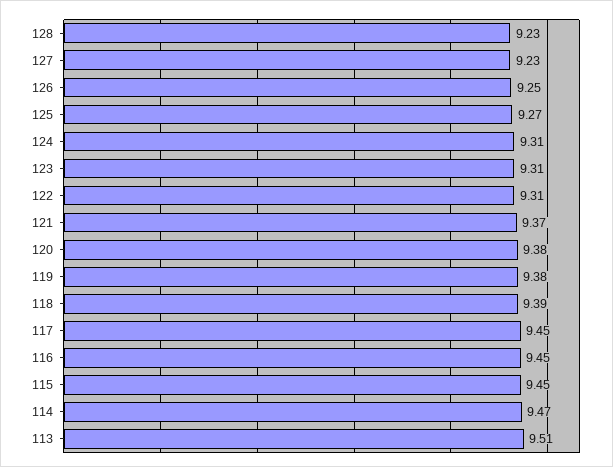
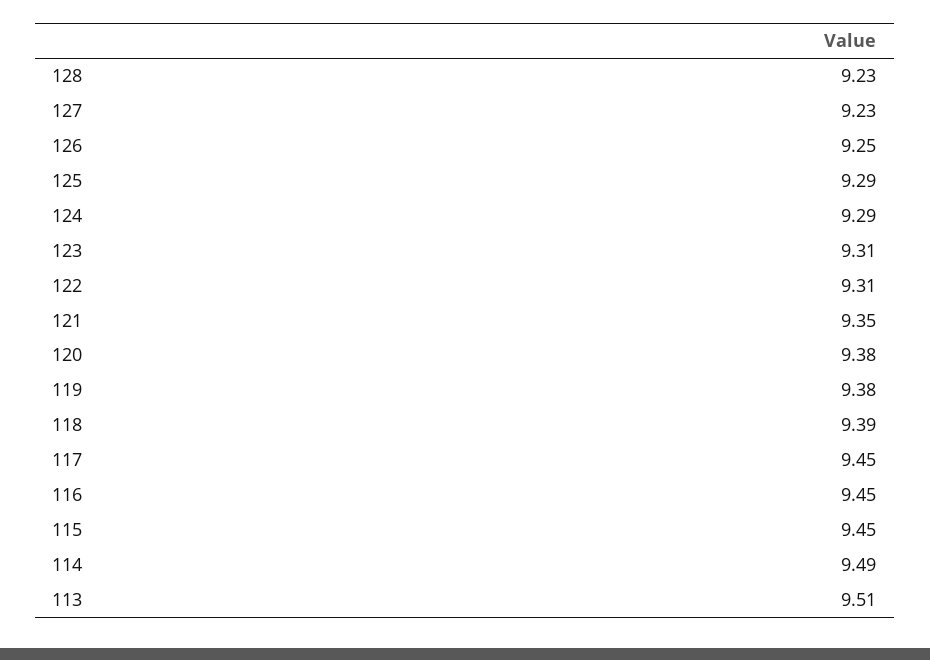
125: 9.27 -> 9.29
124: 9.31 -> 9.29
121: 9.37 -> 9.35
114: 9.47 -> 9.49

